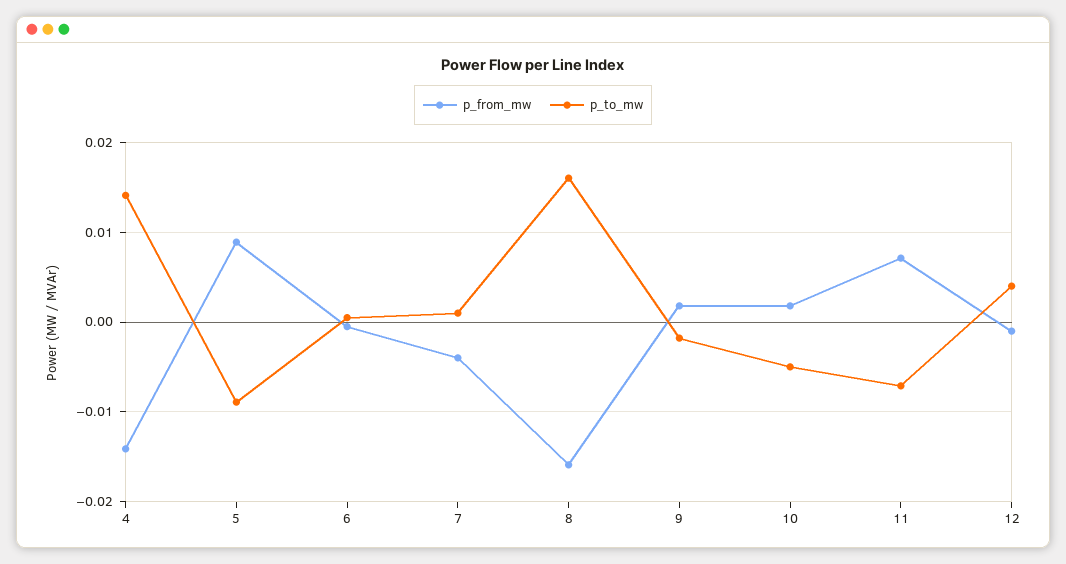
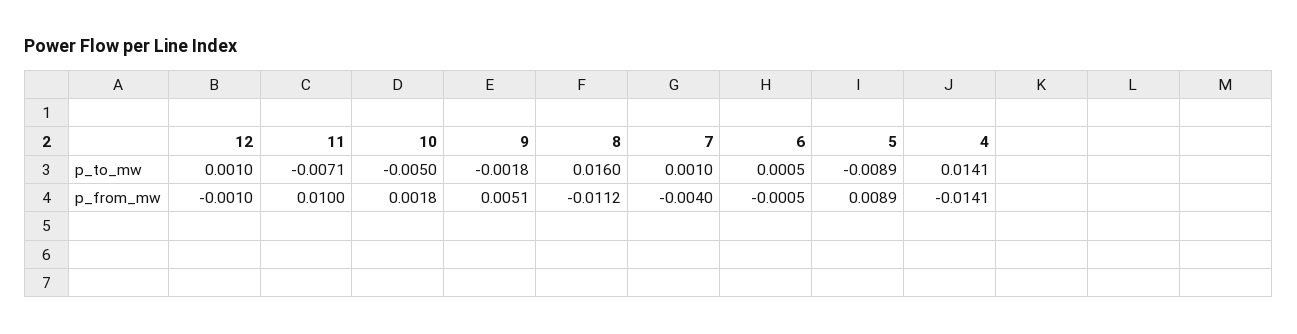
p_from_mw, 8: -0.016 -> -0.0112
p_from_mw, 9: 0.002 -> 0.0051
p_from_mw, 11: 0.007 -> 0.01
p_to_mw, 12: 0.004 -> 0.001

